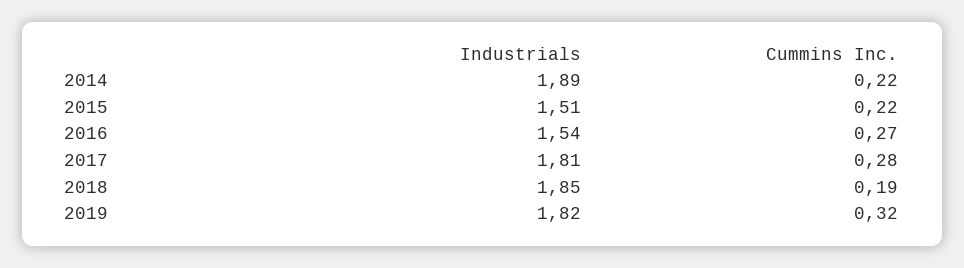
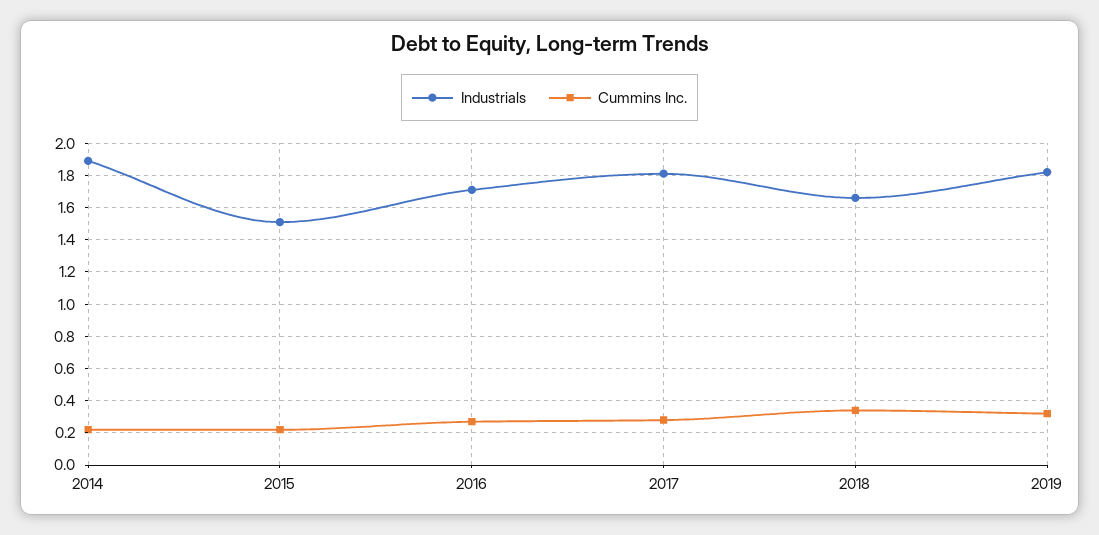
Industrials, 2016: 1.54 -> 1.7
Industrials, 2018: 1.85 -> 1.65
Cummins Inc., 2018: 0.19 -> 0.35

